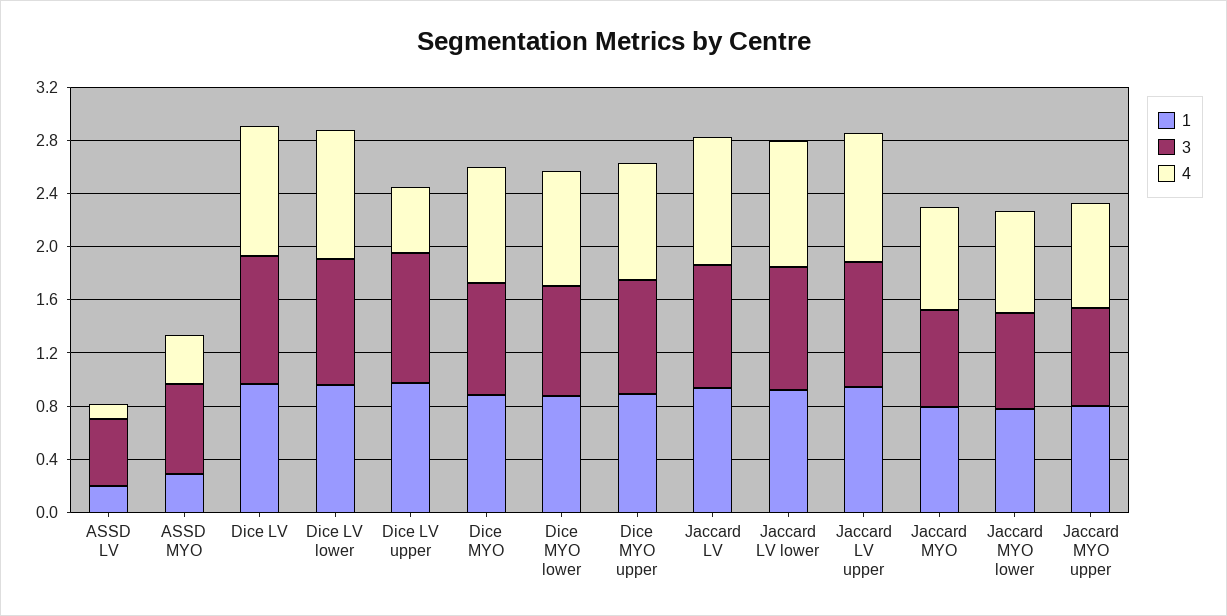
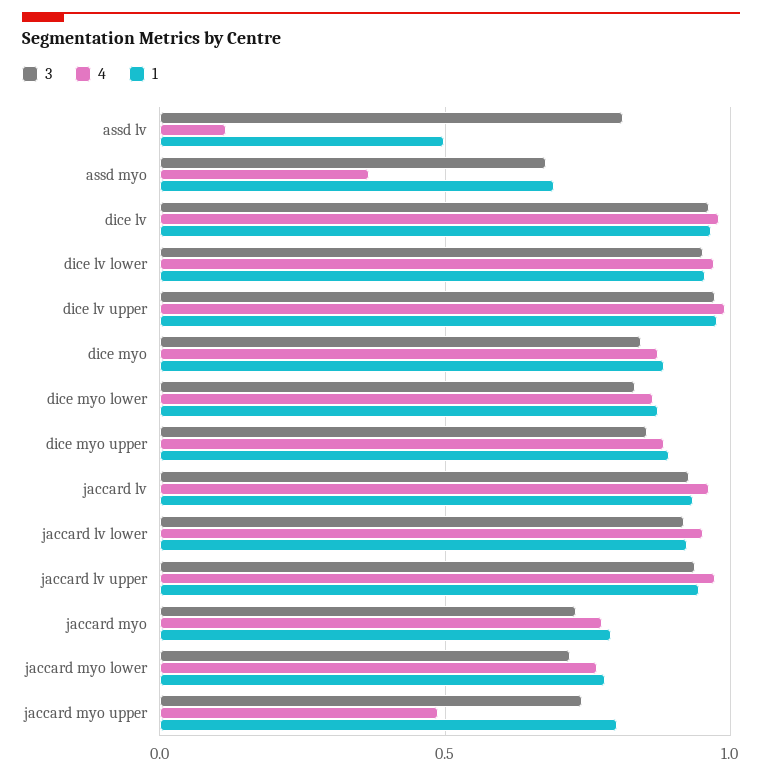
1, ASSD LV: 0.2 -> 0.5
3, ASSD LV: 0.5 -> 0.8
1, ASSD MYO: 0.3 -> 0.7
4, Dice LV upper: 0.5 -> 1
4, Jaccard MYO upper: 0.8 -> 0.5

